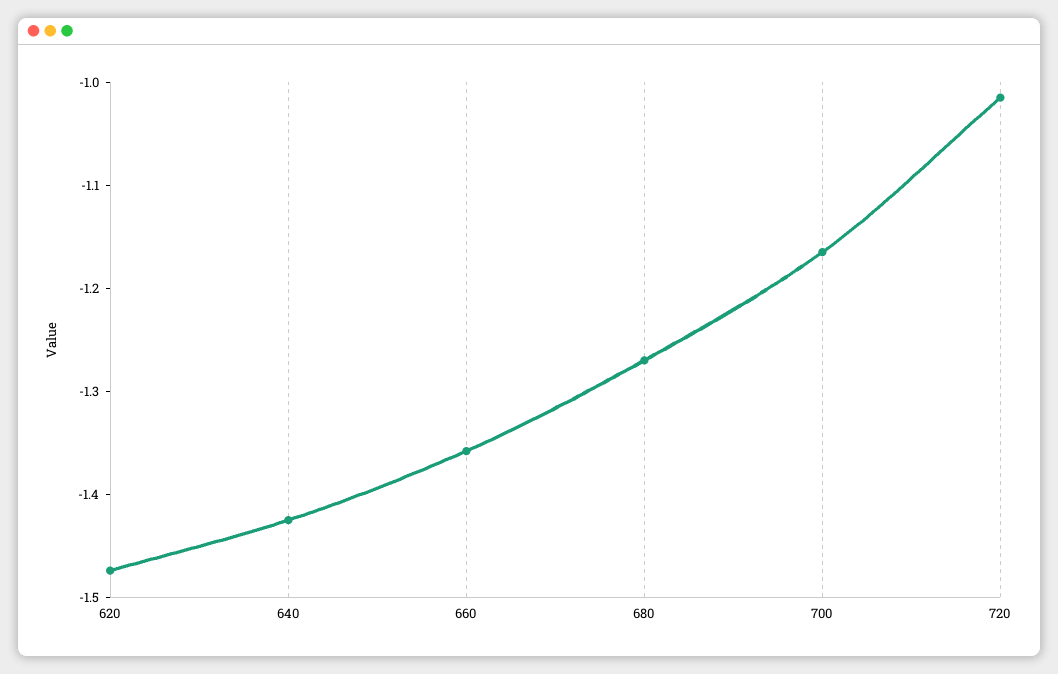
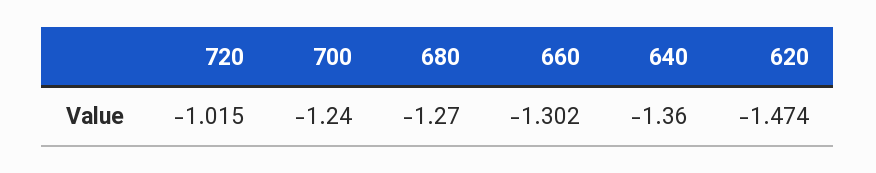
640: -1.42 -> -1.36
660: -1.36 -> -1.302
700: -1.16 -> -1.24

